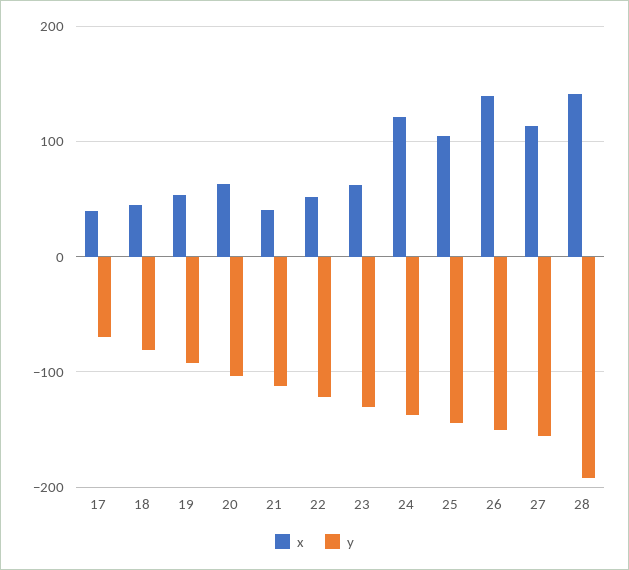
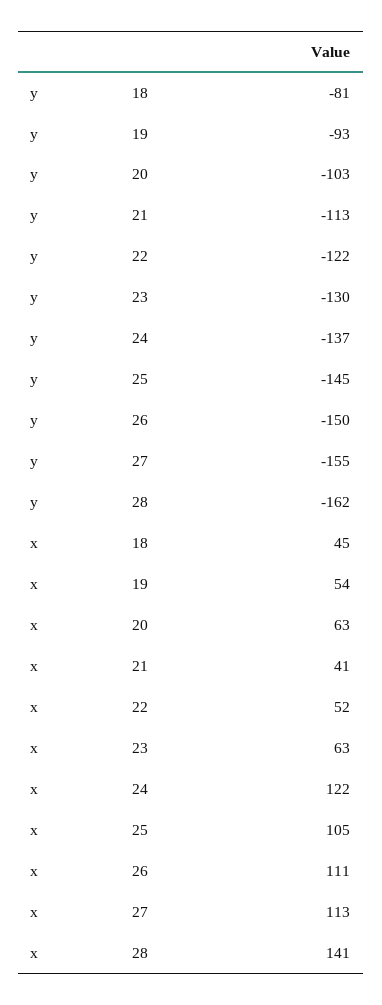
x, 17: 40 -> none
y, 17: -70 -> none
x, 26: 140 -> 111
y, 28: -190 -> -162

